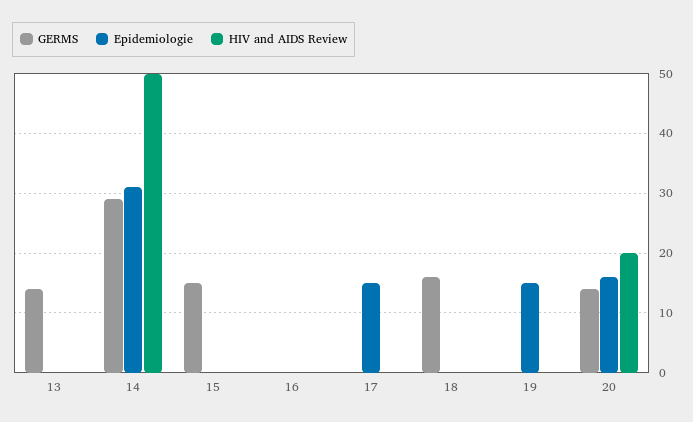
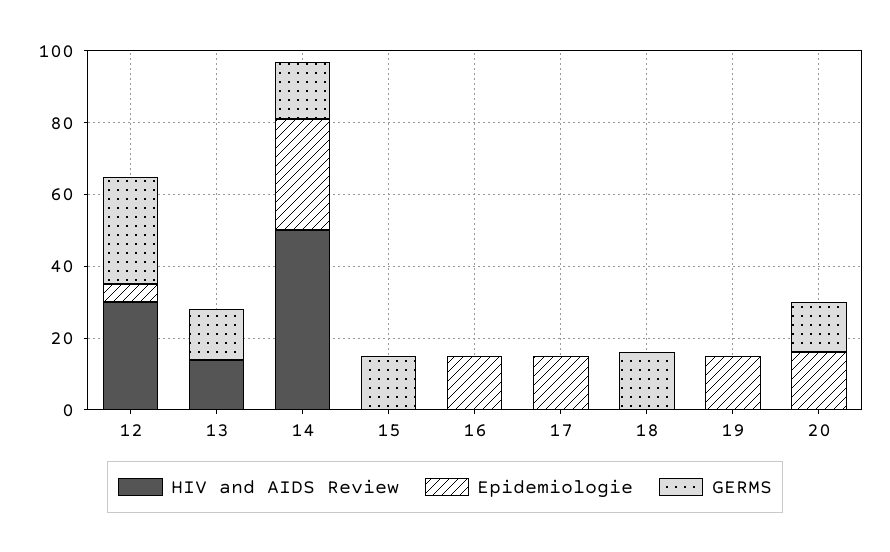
HIV and AIDS Review, 13: 0 -> 15
GERMS, 14: 30 -> 15
Epidemiologie, 16: 0 -> 15
HIV and AIDS Review, 20: 20 -> 0
HIV and AIDS Review, 12: none -> 30
Epidemiologie, 12: none -> 5
GERMS, 12: none -> 30

